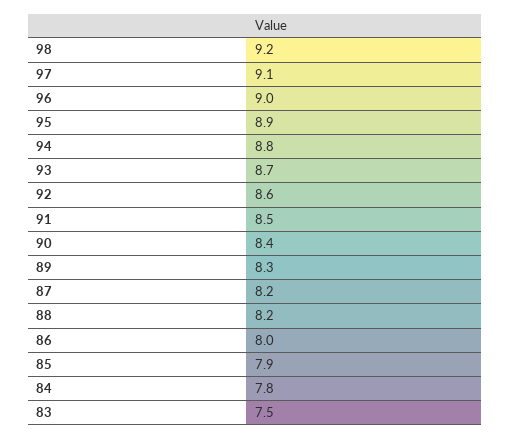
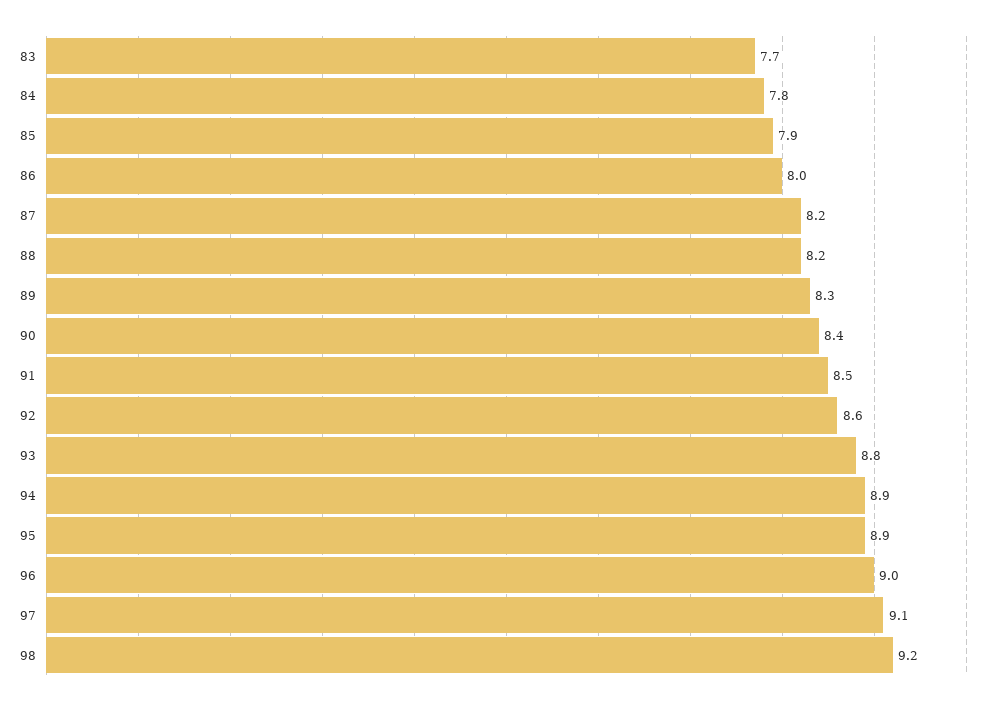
94: 8.8 -> 8.9
93: 8.7 -> 8.8
83: 7.5 -> 7.7

